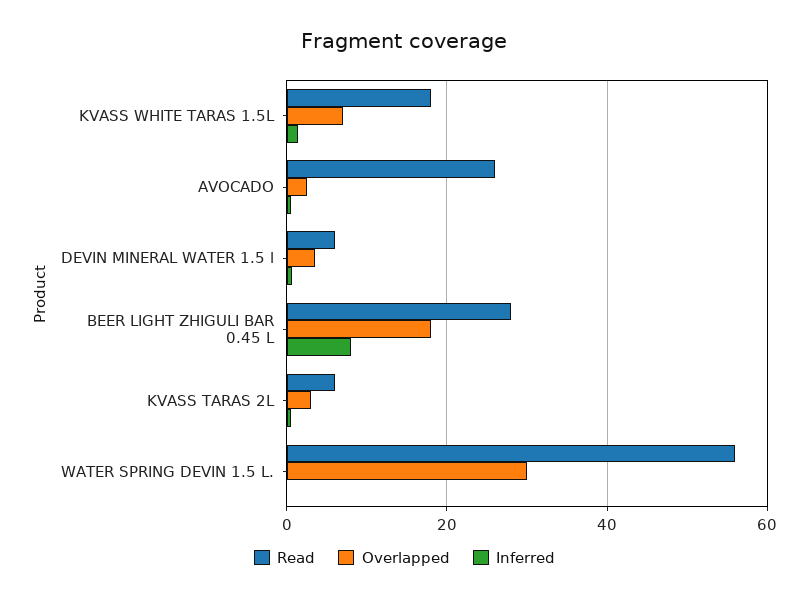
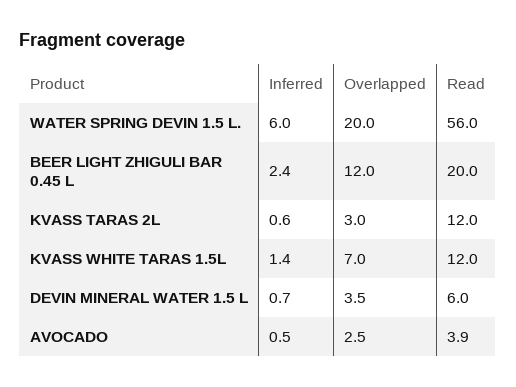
Read, KVASS WHITE TARAS 1.5L: 18 -> 12
Read, AVOCADO: 26 -> 3.9
Read, BEER LIGHT ZHIGULI BAR 0.45 L: 28 -> 20
Overlapped, BEER LIGHT ZHIGULI BAR 0.45 L: 18 -> 12
Inferred, BEER LIGHT ZHIGULI BAR 0.45 L: 8 -> 2.4
Read, KVASS TARAS 2L: 6 -> 12
Overlapped, WATER SPRING DEVIN 1.5 L.: 30 -> 20
Inferred, WATER SPRING DEVIN 1.5 L.: 0 -> 6

